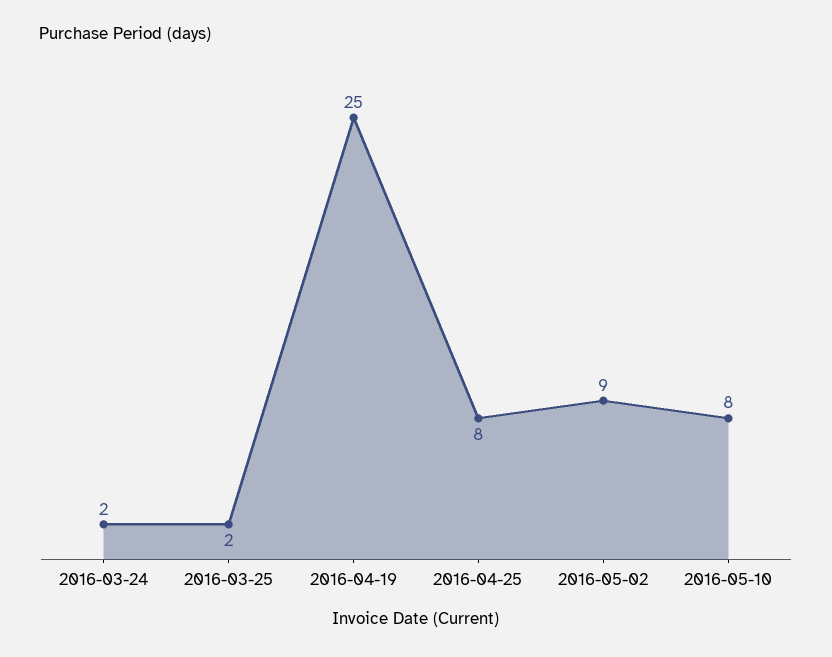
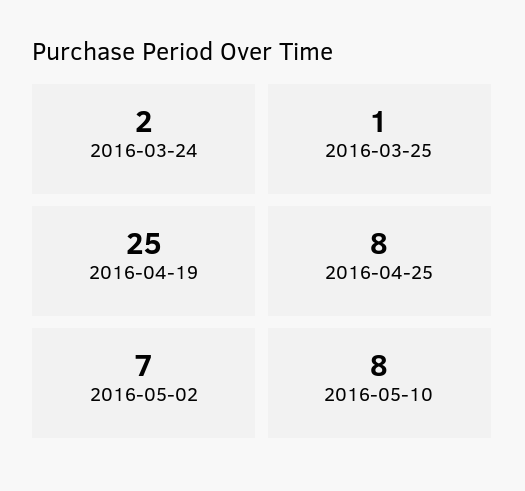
2016-03-25: 2 -> 1
2016-05-02: 9 -> 7

